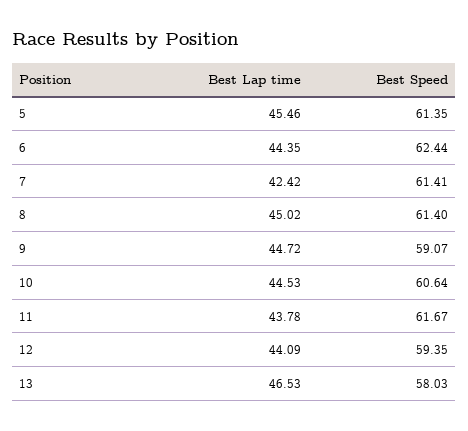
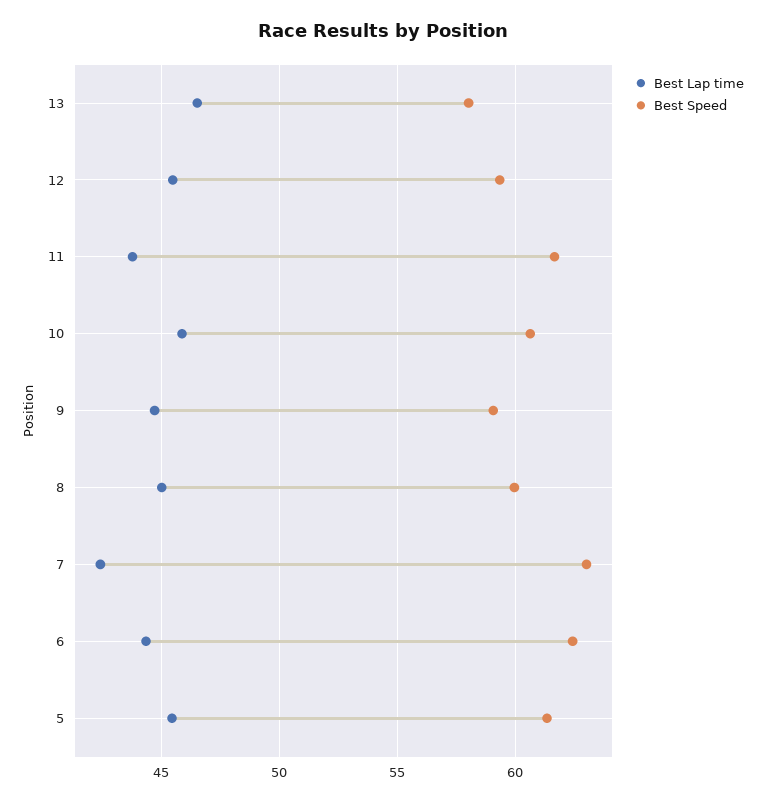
Best Speed, 7: 61.41 -> 63
Best Speed, 8: 61.4 -> 60
Best Lap time, 10: 44.53 -> 46
Best Lap time, 12: 44.09 -> 45.5

